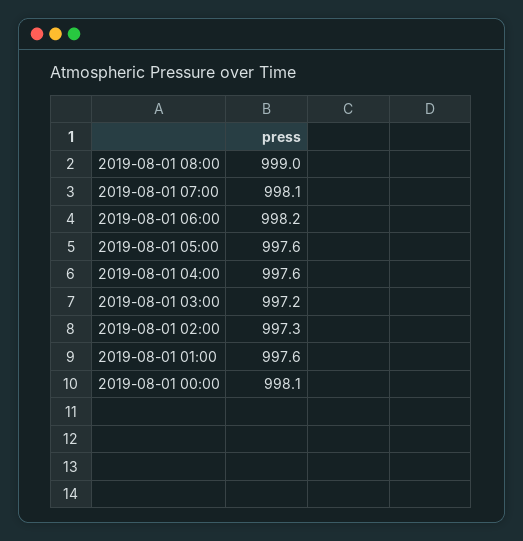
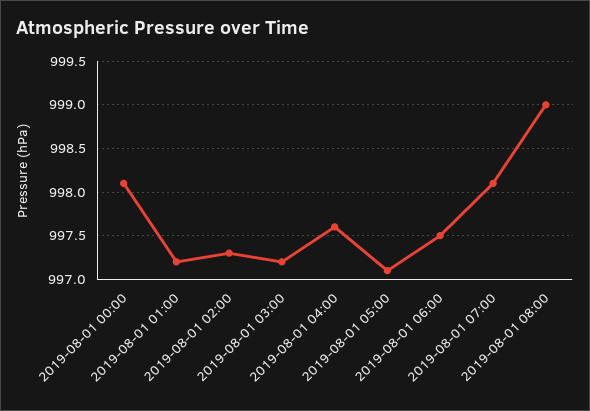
2019-08-01 06:00: 998.2 -> 997.5
2019-08-01 05:00: 997.6 -> 997.1
2019-08-01 01:00: 997.6 -> 997.2

